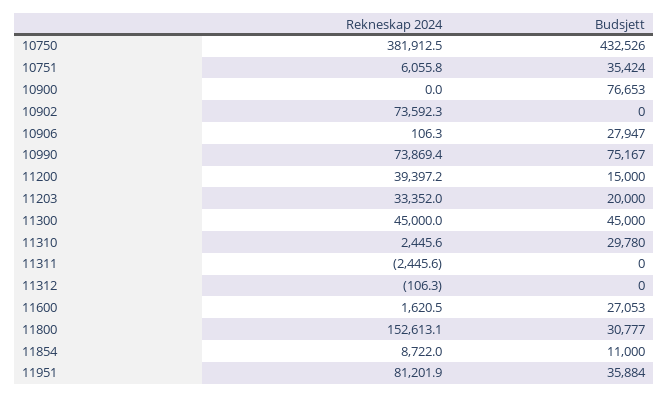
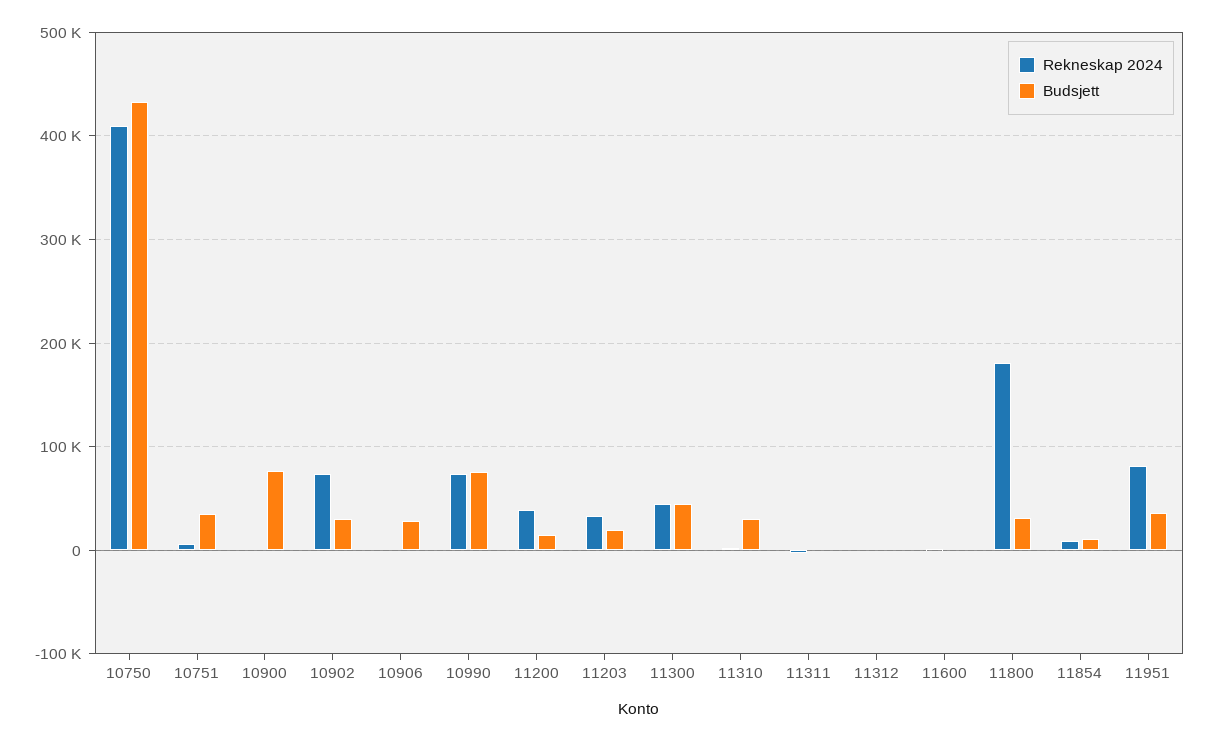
Rekneskap 2024, 10750: 381912.5 -> 410000
Budsjett, 10902: 0 -> 30000
Budsjett, 11600: 27053 -> 0
Rekneskap 2024, 11800: 152613.1 -> 180000

